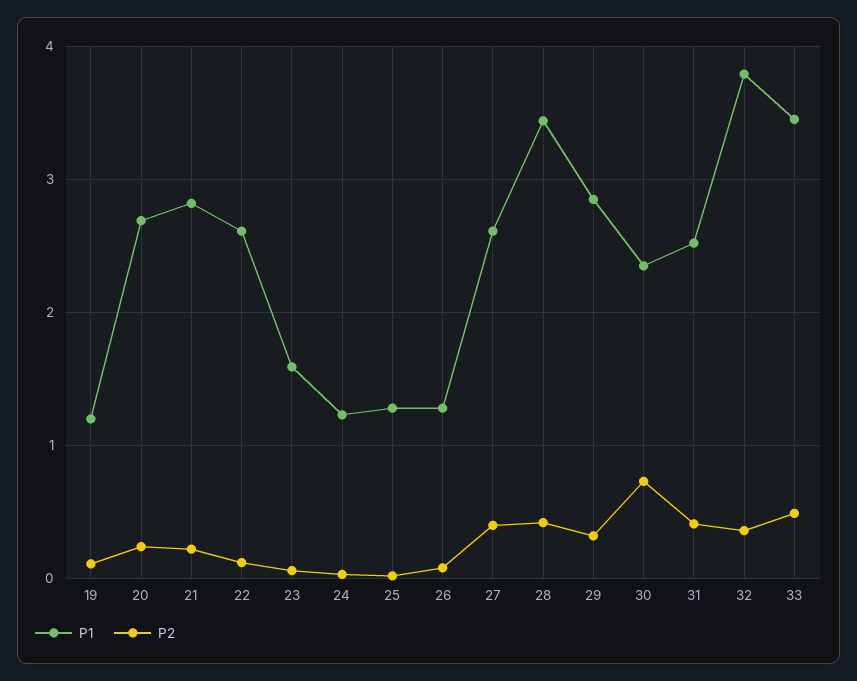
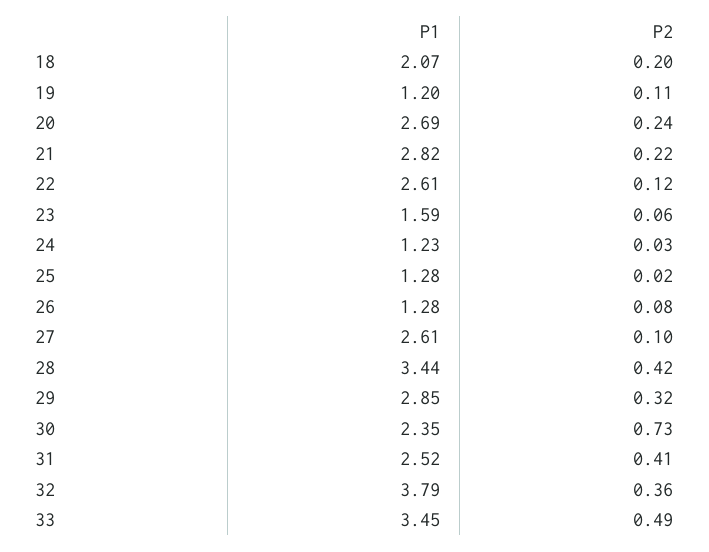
P2, 27: 0.4 -> 0.1
P1, 18: none -> 2.07
P2, 18: none -> 0.2

